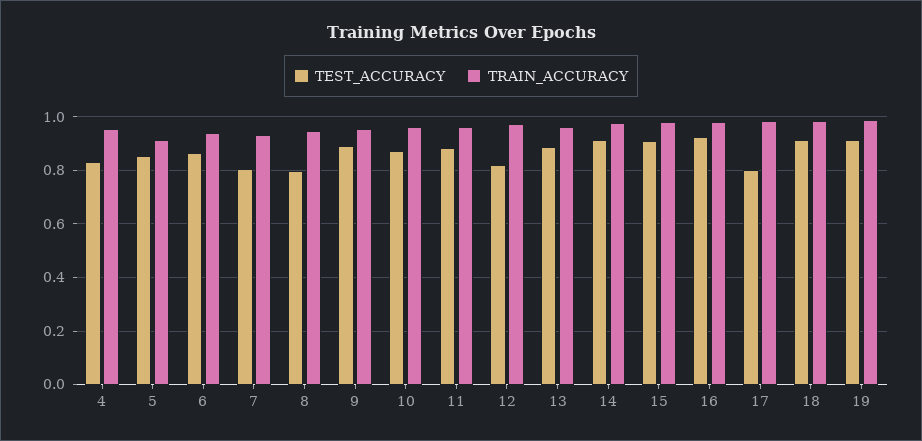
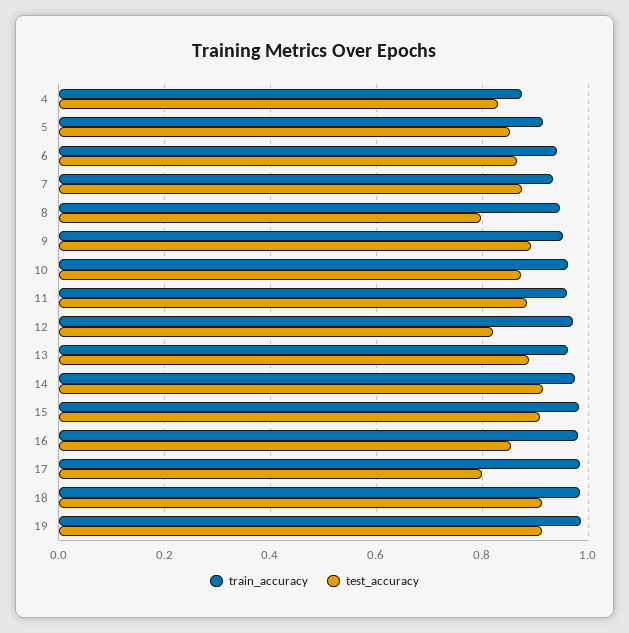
TRAIN_ACCURACY, 4: 0.95 -> 0.88
TEST_ACCURACY, 7: 0.8 -> 0.88
TEST_ACCURACY, 16: 0.925 -> 0.86

